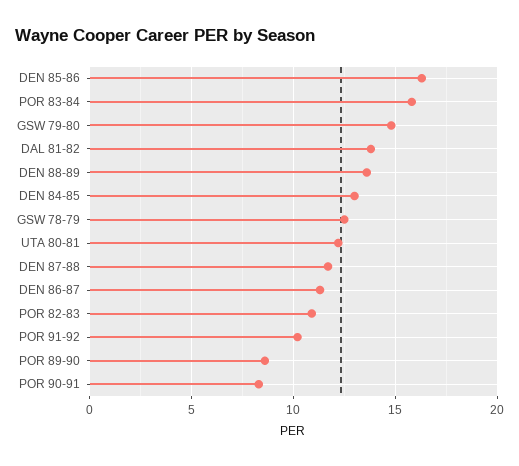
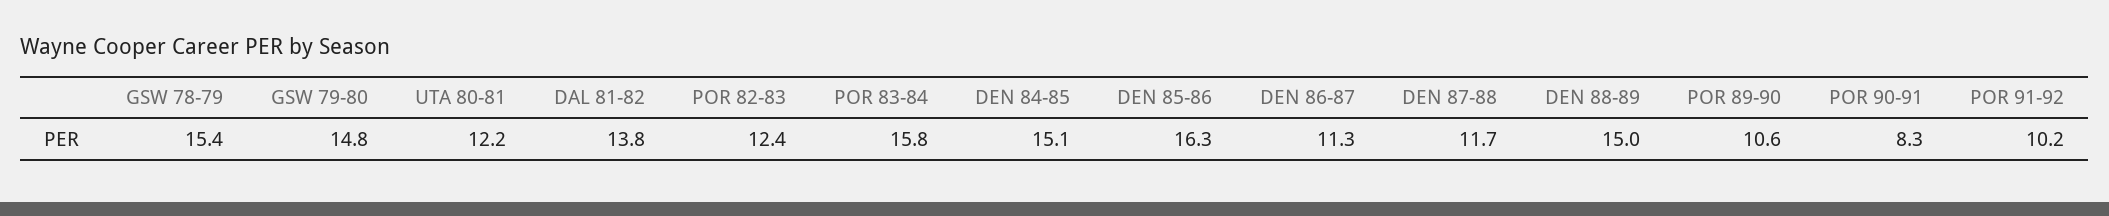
DEN 88-89: 13.5 -> 15
DEN 84-85: 13 -> 15.1
GSW 78-79: 12.5 -> 15.4
POR 82-83: 11 -> 12.4
POR 89-90: 8.5 -> 10.6

